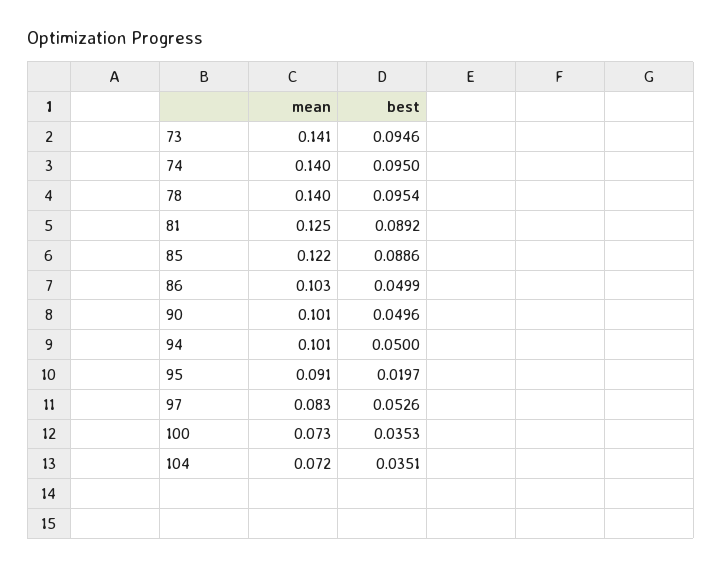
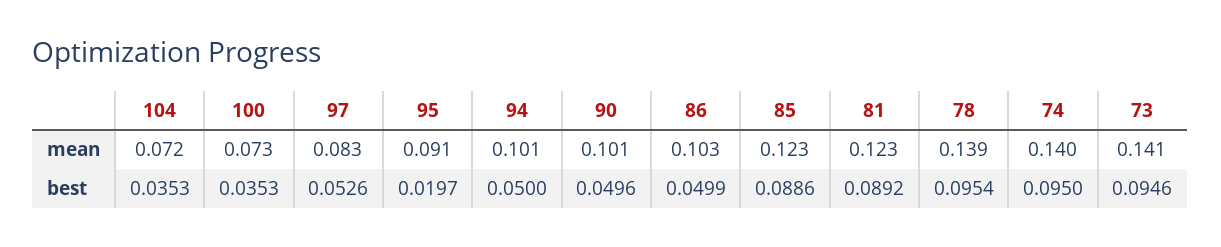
mean, 78: 0.14 -> 0.139
mean, 81: 0.125 -> 0.123
mean, 85: 0.122 -> 0.123
best, 104: 0.0351 -> 0.0353

